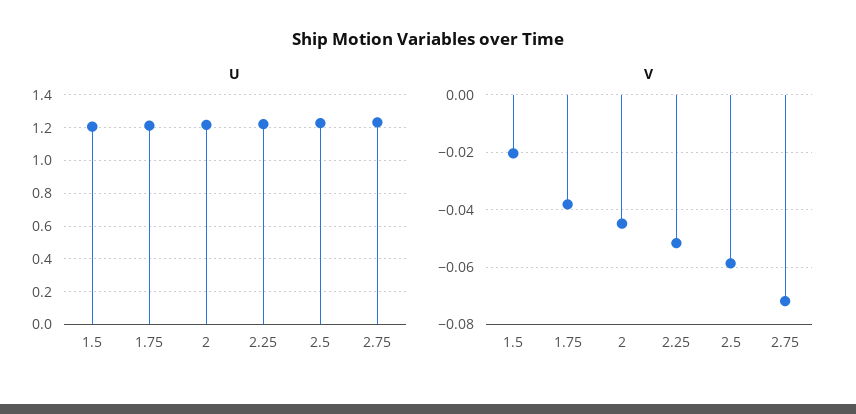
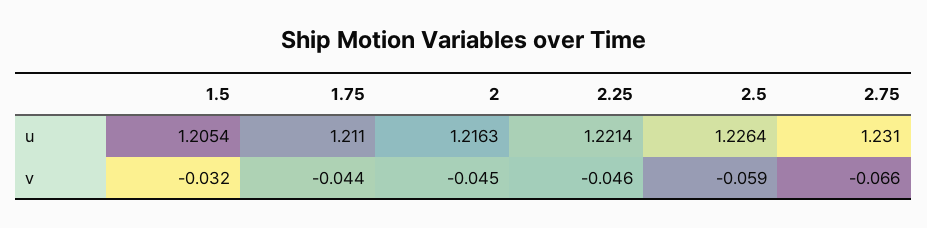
V, 1.5: -0.02 -> -0.032
V, 1.75: -0.0375 -> -0.044
V, 2.25: -0.0525 -> -0.046
V, 2.75: -0.0725 -> -0.066

